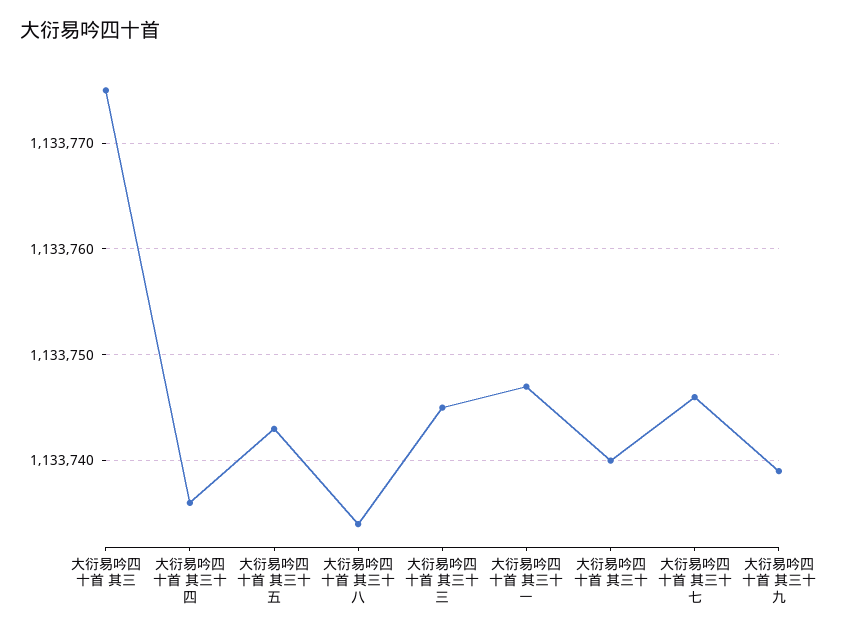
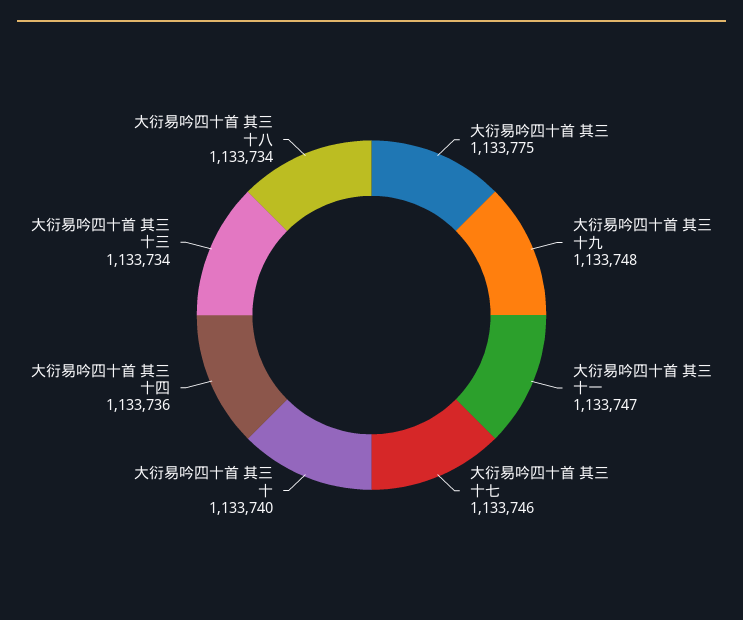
大衍易吟四十首 其三十五: 1133743 -> none
大衍易吟四十首 其三十三: 1133745 -> 1133734
大衍易吟四十首 其三十九: 1133739 -> 1133748

